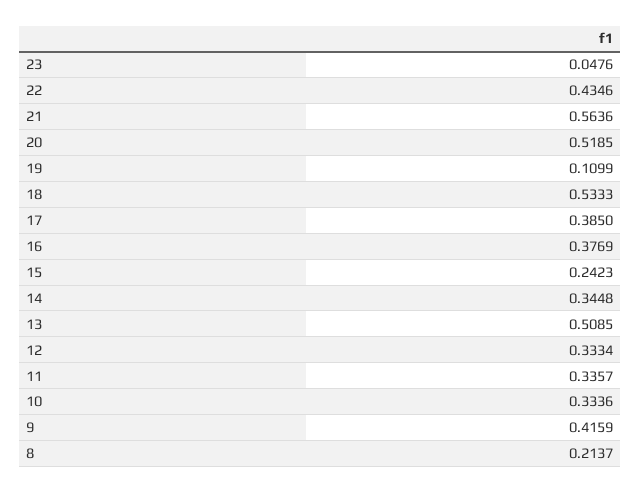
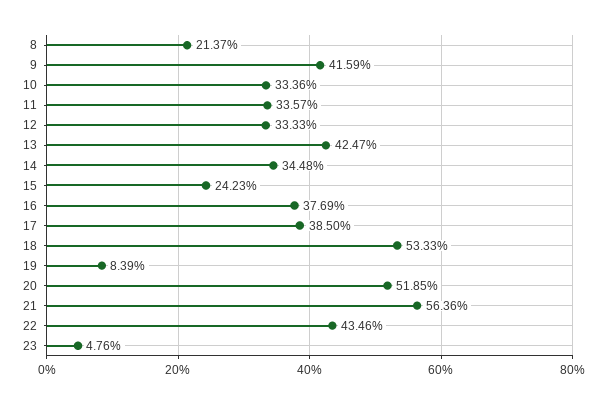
19: 0.1099 -> 0.0839
13: 0.5085 -> 0.4247
12: 0.3334 -> 0.3333

